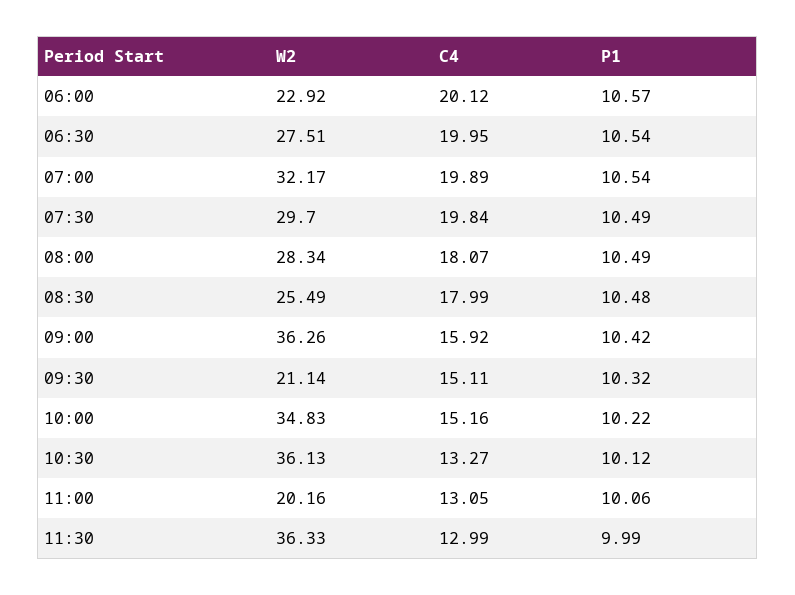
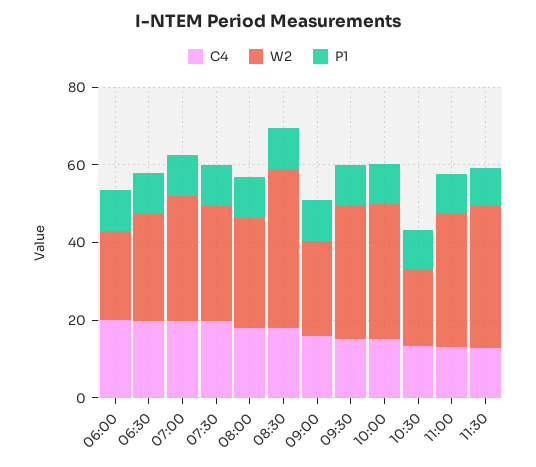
W2, 08:30: 25.49 -> 40
W2, 09:00: 36.26 -> 25
W2, 09:30: 21.14 -> 35
W2, 10:30: 36.13 -> 20
W2, 11:00: 20.16 -> 35

